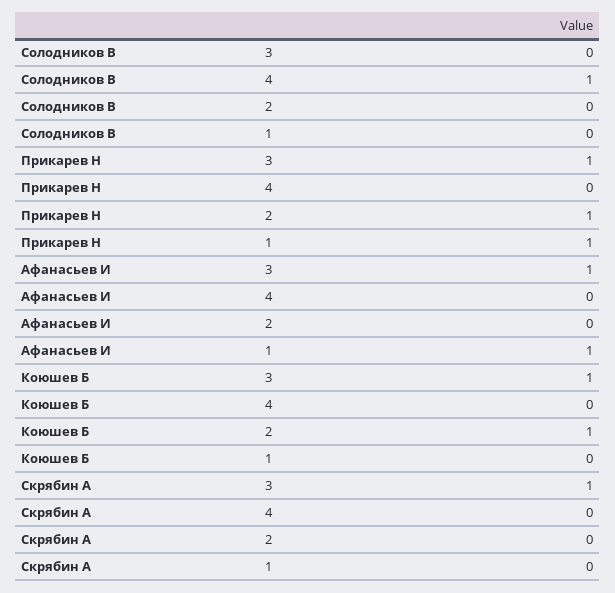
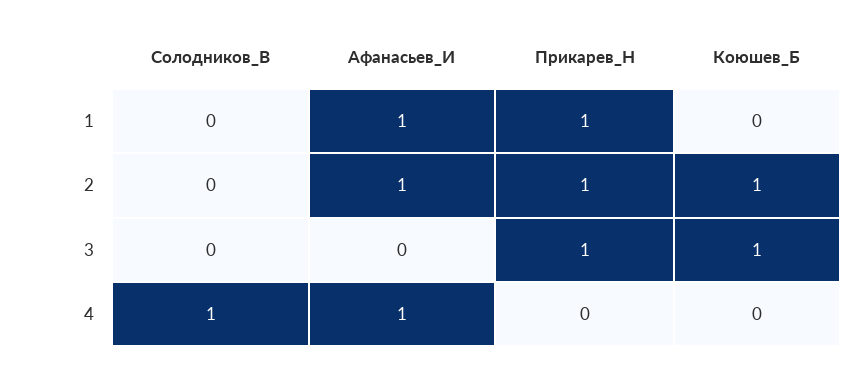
Афанасьев И, 3: 1 -> 0
Афанасьев И, 4: 0 -> 1
Афанасьев И, 2: 0 -> 1
Скрябин А, 3: 1 -> none
Скрябин А, 4: 0 -> none
Скрябин А, 2: 0 -> none
Скрябин А, 1: 0 -> none

